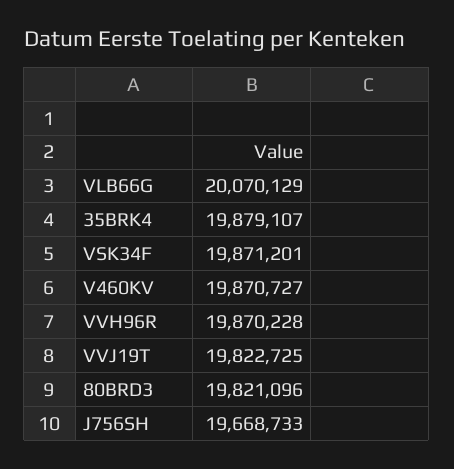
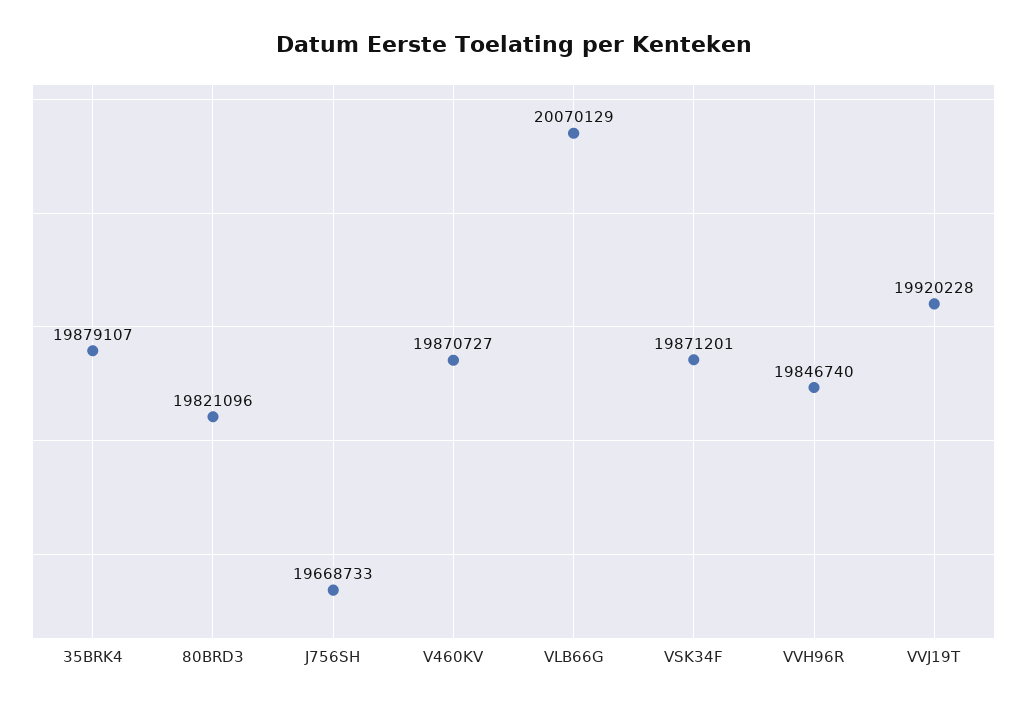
VVH96R: 19870228 -> 19846740
VVJ19T: 19822725 -> 19920228

